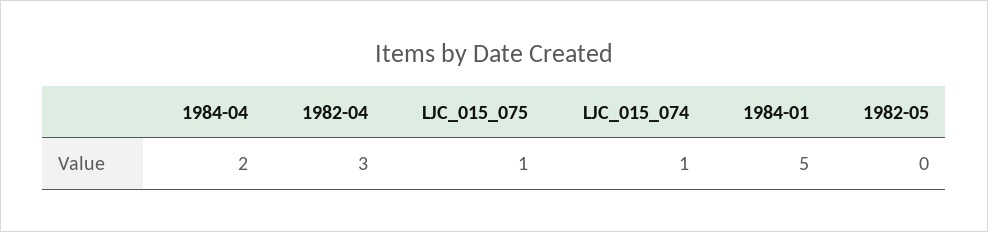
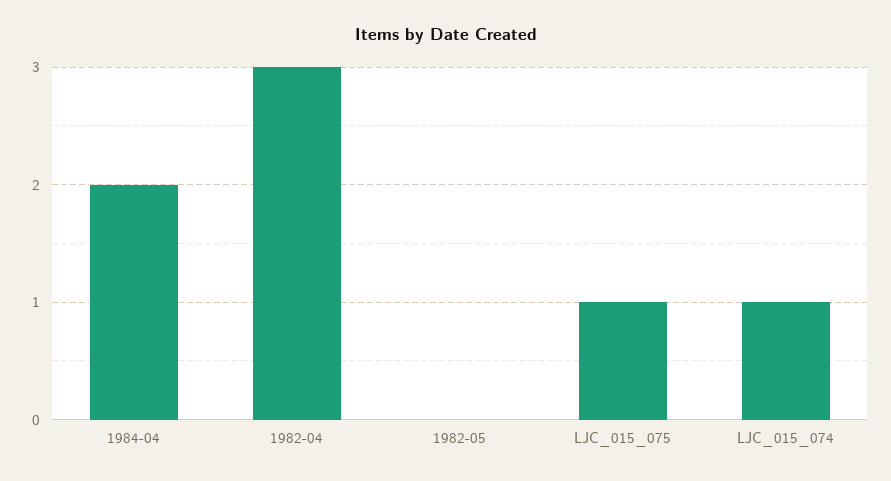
1984-01: 5 -> none

